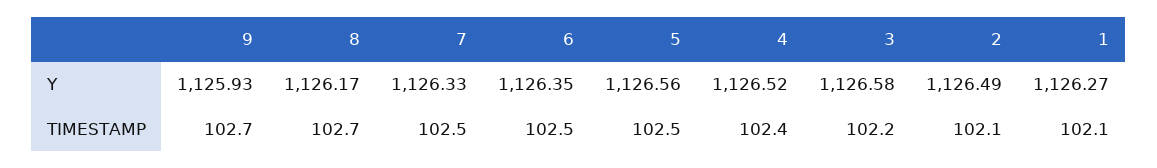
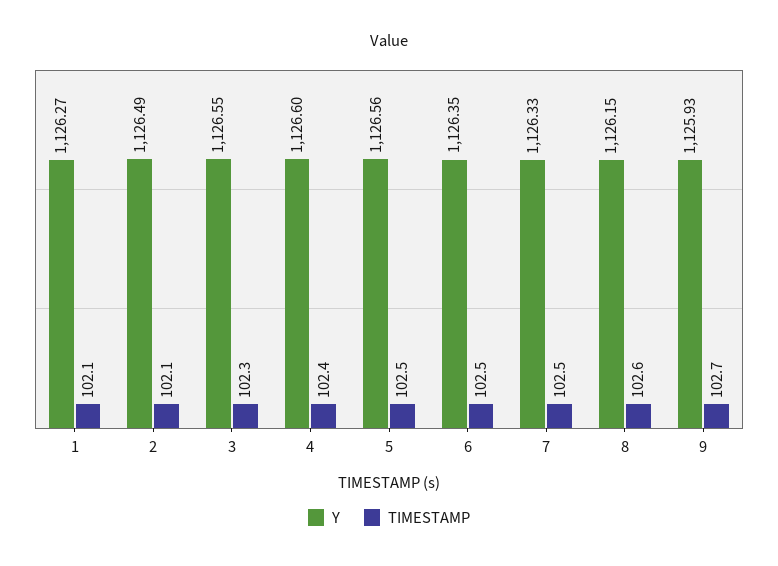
Y, 8: 1126.17 -> 1126.15
Y, 4: 1126.52 -> 1126.6
Y, 3: 1126.58 -> 1126.55
TIMESTAMP, 8: 102.7 -> 102.6
TIMESTAMP, 3: 102.2 -> 102.3

